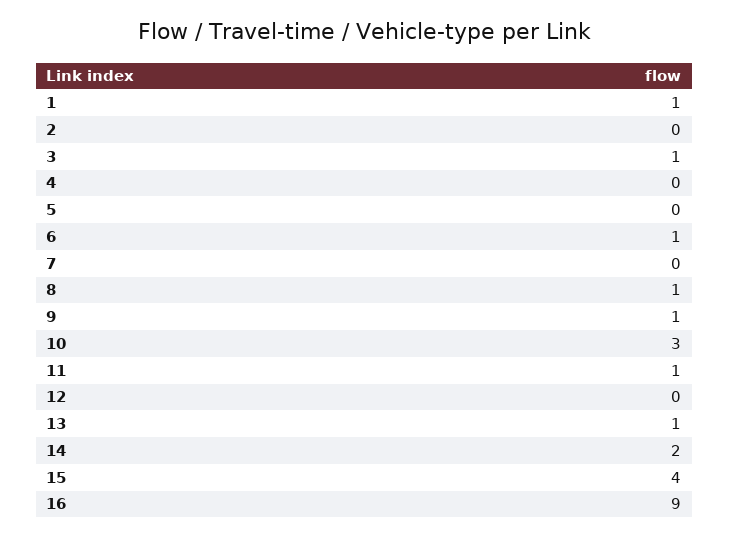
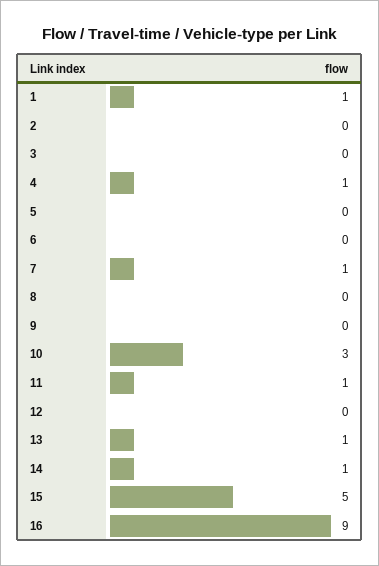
3: 1 -> 0
4: 0 -> 1
6: 1 -> 0
7: 0 -> 1
8: 1 -> 0
9: 1 -> 0
14: 2 -> 1
15: 4 -> 5

